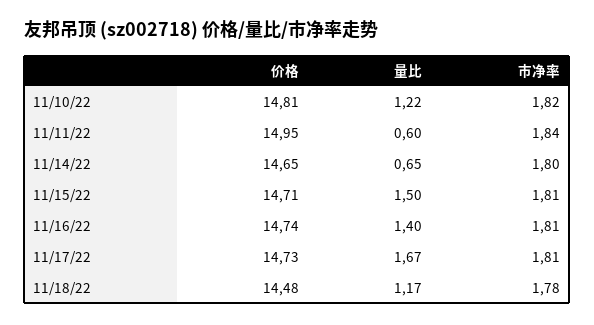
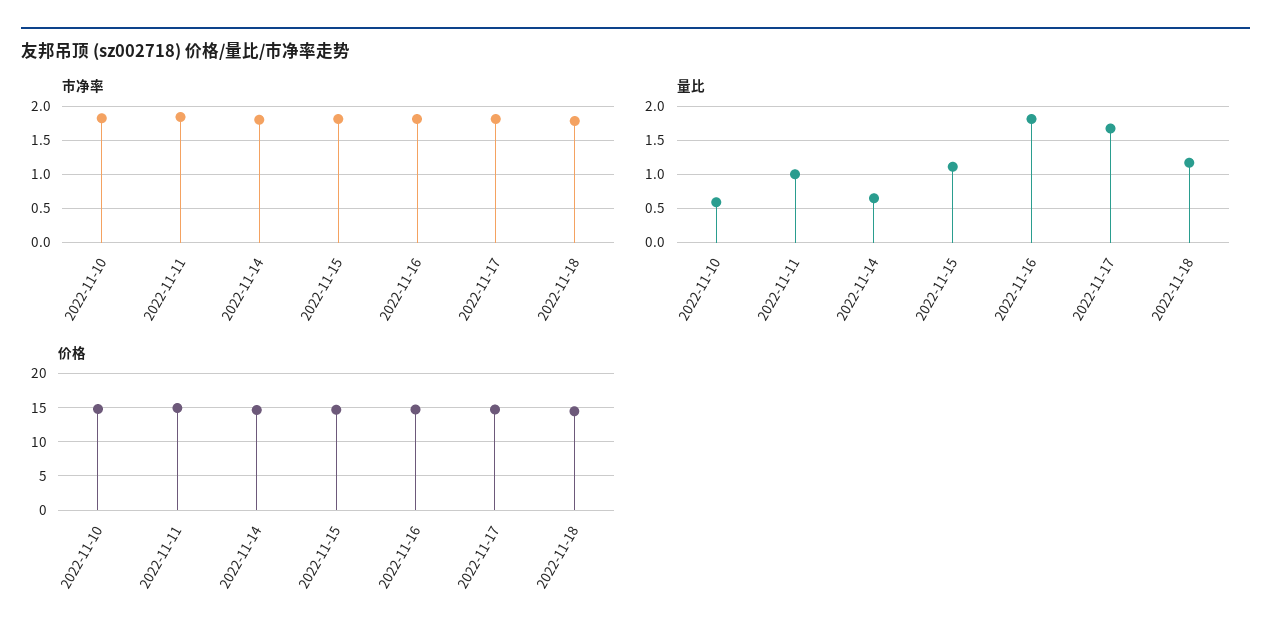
量比, 11/10/22: 1.22 -> 0.6
量比, 11/11/22: 0.6 -> 1
量比, 11/15/22: 1.5 -> 1.1
量比, 11/16/22: 1.4 -> 1.8

